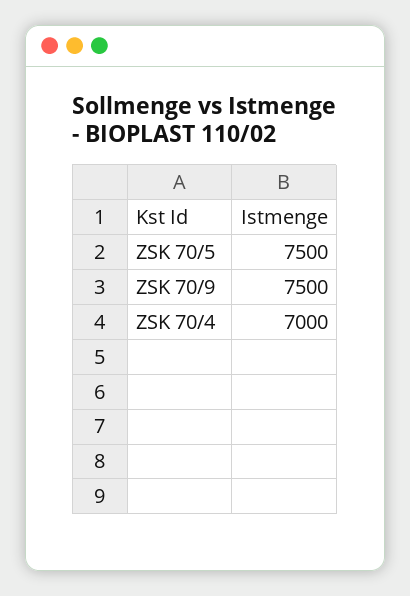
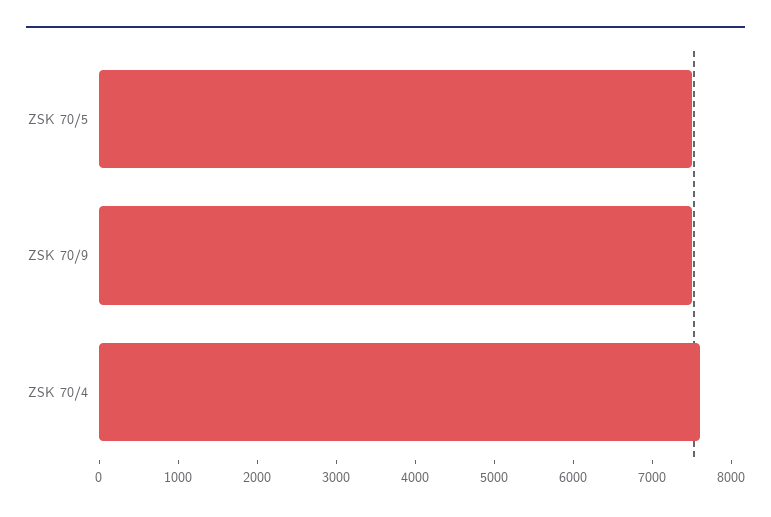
ZSK 70/4: 7000 -> 7600

